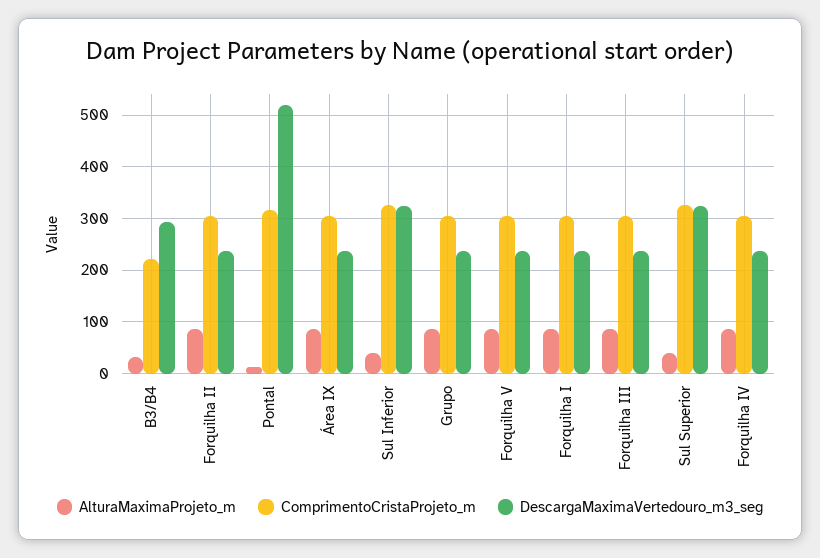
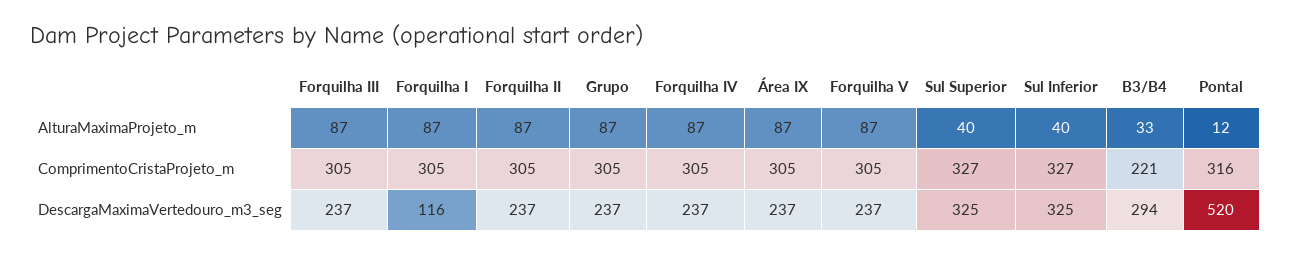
DescargaMaximaVertedouro_m3_seg, Forquilha I: 240 -> 116

